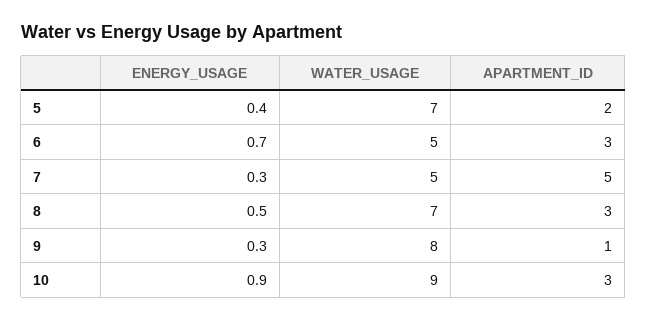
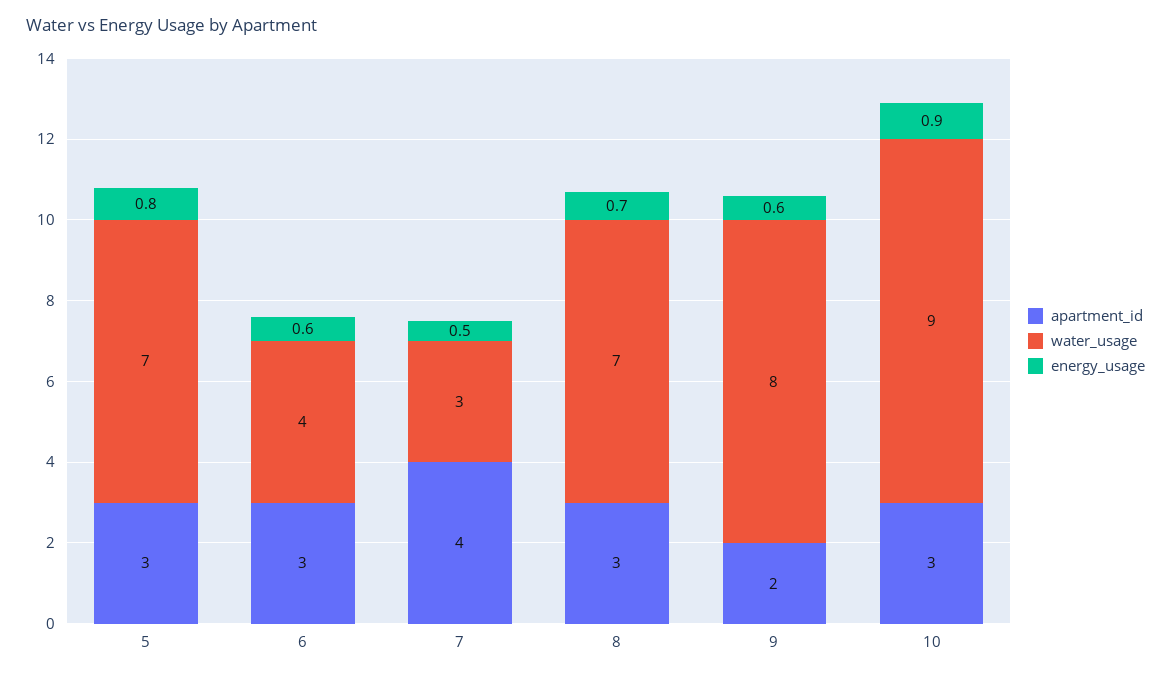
ENERGY_USAGE, 5: 0.4 -> 0.8
APARTMENT_ID, 5: 2 -> 3
ENERGY_USAGE, 6: 0.7 -> 0.6
WATER_USAGE, 6: 5 -> 4
ENERGY_USAGE, 7: 0.3 -> 0.5
WATER_USAGE, 7: 5 -> 3
APARTMENT_ID, 7: 5 -> 4
ENERGY_USAGE, 8: 0.5 -> 0.7
ENERGY_USAGE, 9: 0.3 -> 0.6
APARTMENT_ID, 9: 1 -> 2

